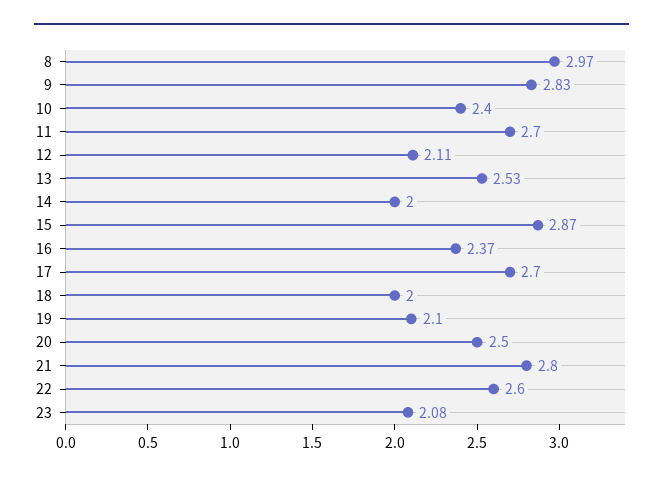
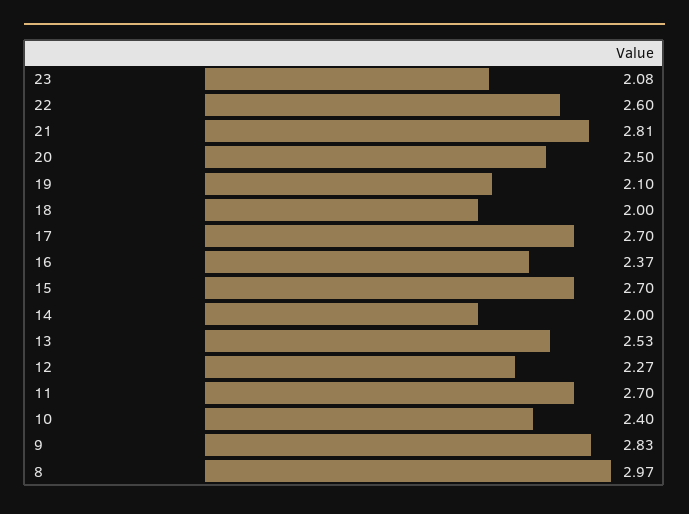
12: 2.11 -> 2.27
15: 2.87 -> 2.7
21: 2.8 -> 2.81

